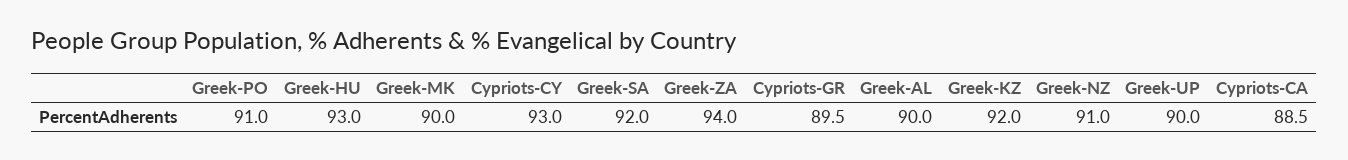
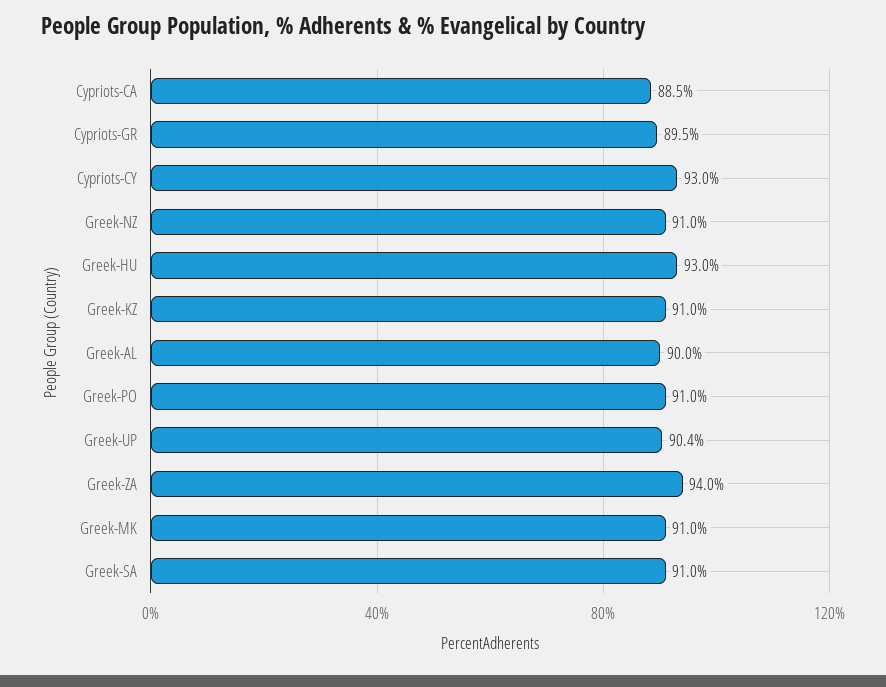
Greek-MK: 90 -> 91
Greek-SA: 92 -> 91
Greek-KZ: 92 -> 91
Greek-UP: 90 -> 90.4

